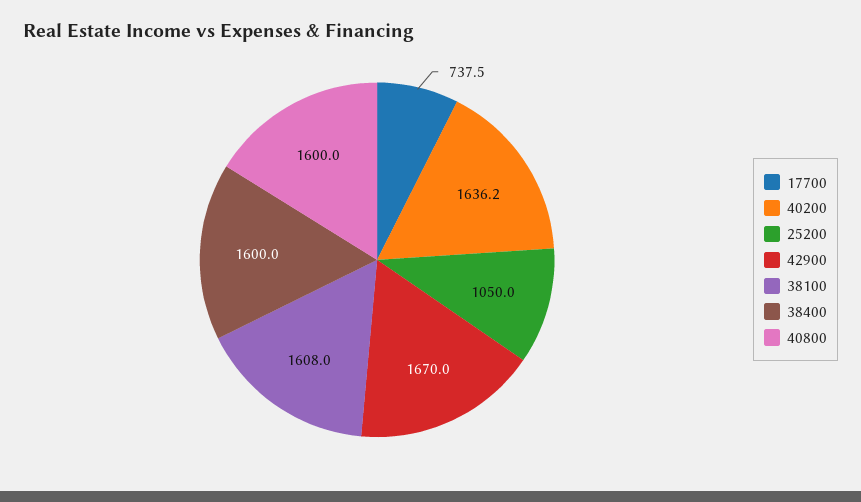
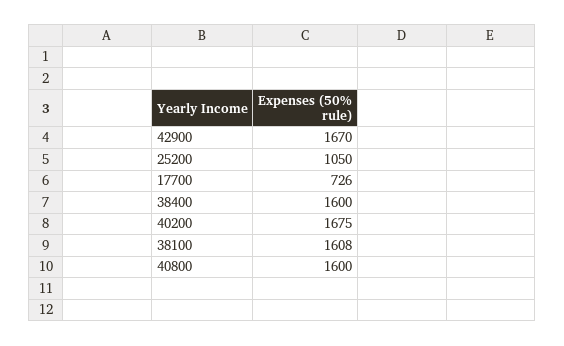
17700: 737.5 -> 726
40200: 1636.2 -> 1675

